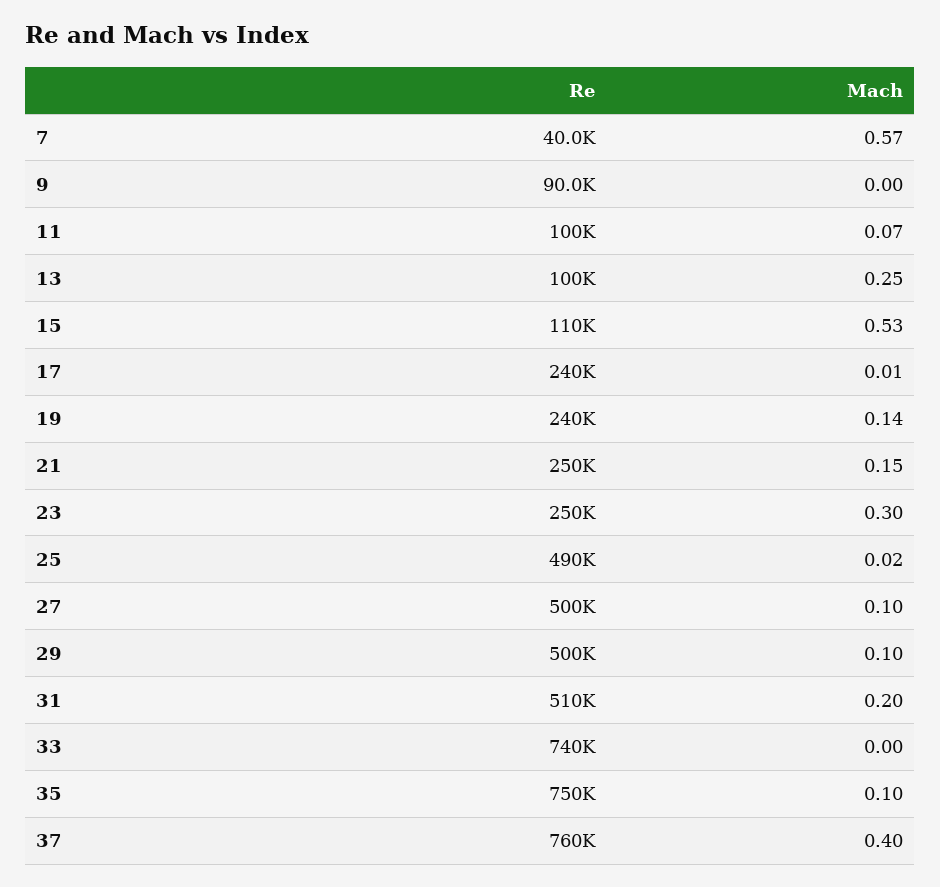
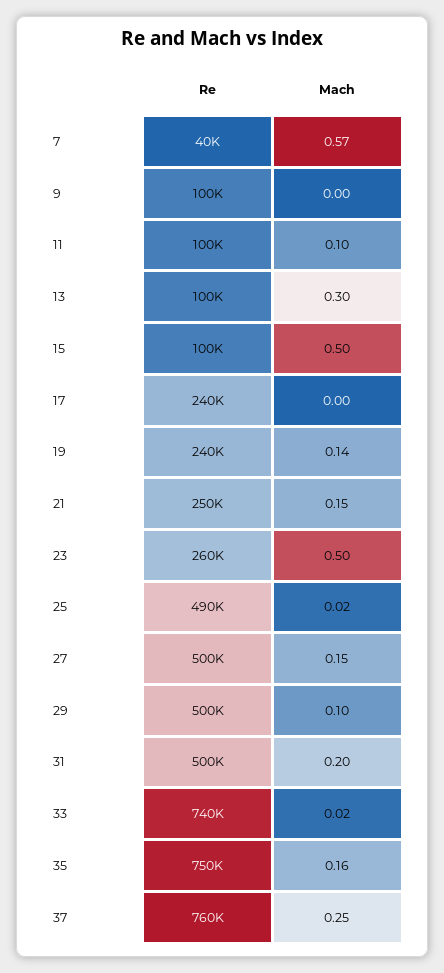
Re, 9: 90000 -> 100000
Mach, 11: 0.07 -> 0.1
Mach, 13: 0.25 -> 0.3
Re, 15: 110000 -> 100000
Mach, 15: 0.53 -> 0.5
Mach, 17: 0.01 -> 0
Re, 23: 250000 -> 260000
Mach, 23: 0.3 -> 0.5
Mach, 27: 0.1 -> 0.15
Re, 31: 510000 -> 500000
Mach, 33: 0 -> 0.02
Mach, 35: 0.1 -> 0.16
Mach, 37: 0.4 -> 0.25

